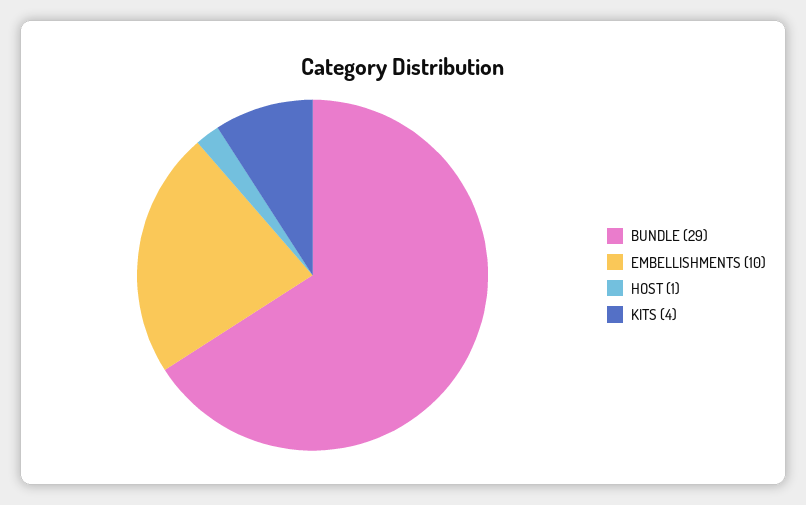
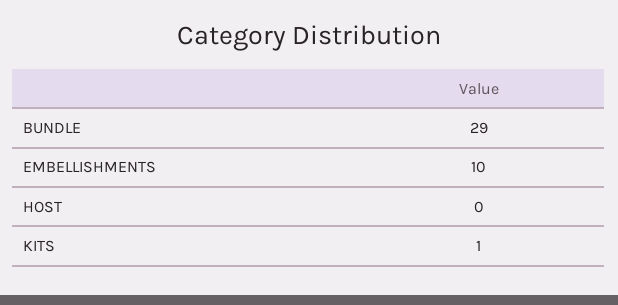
HOST: 1 -> 0
KITS: 4 -> 1

